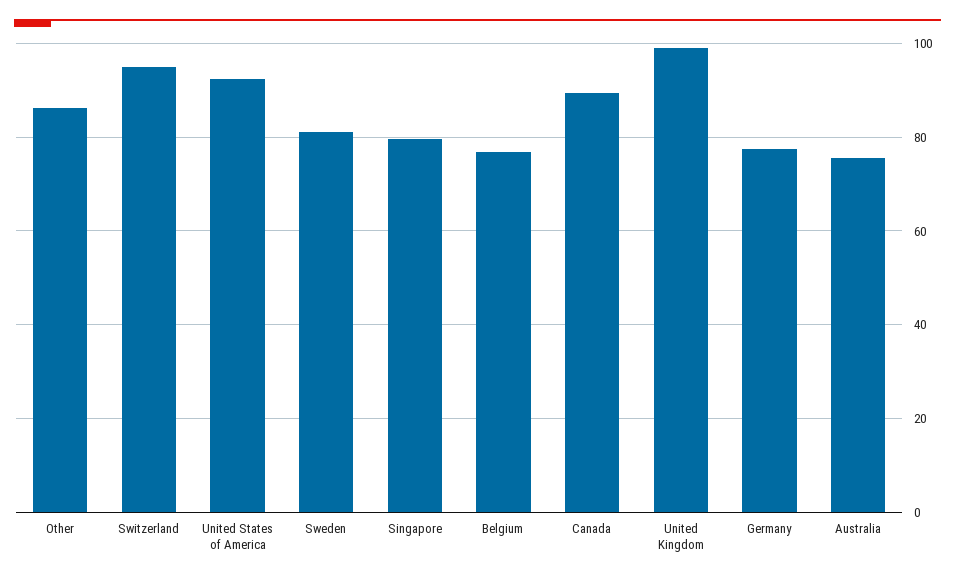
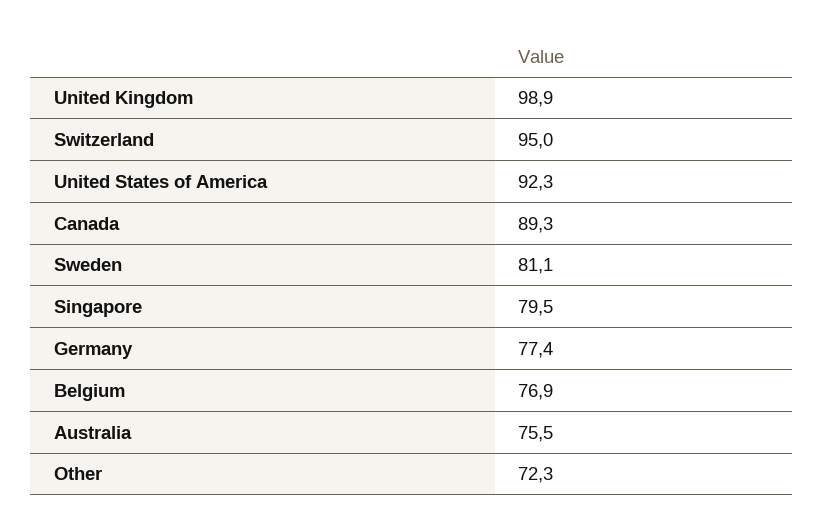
Other: 86 -> 72.3

